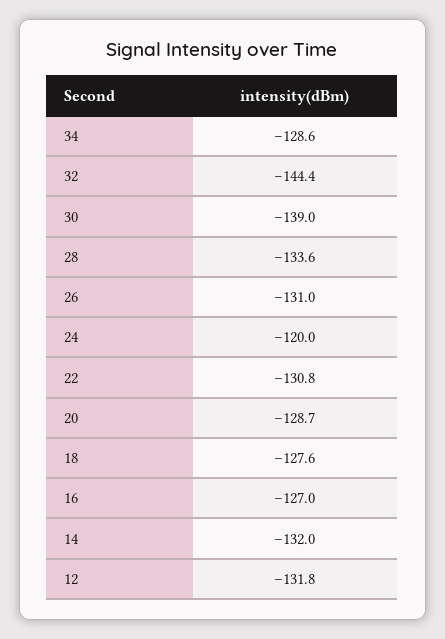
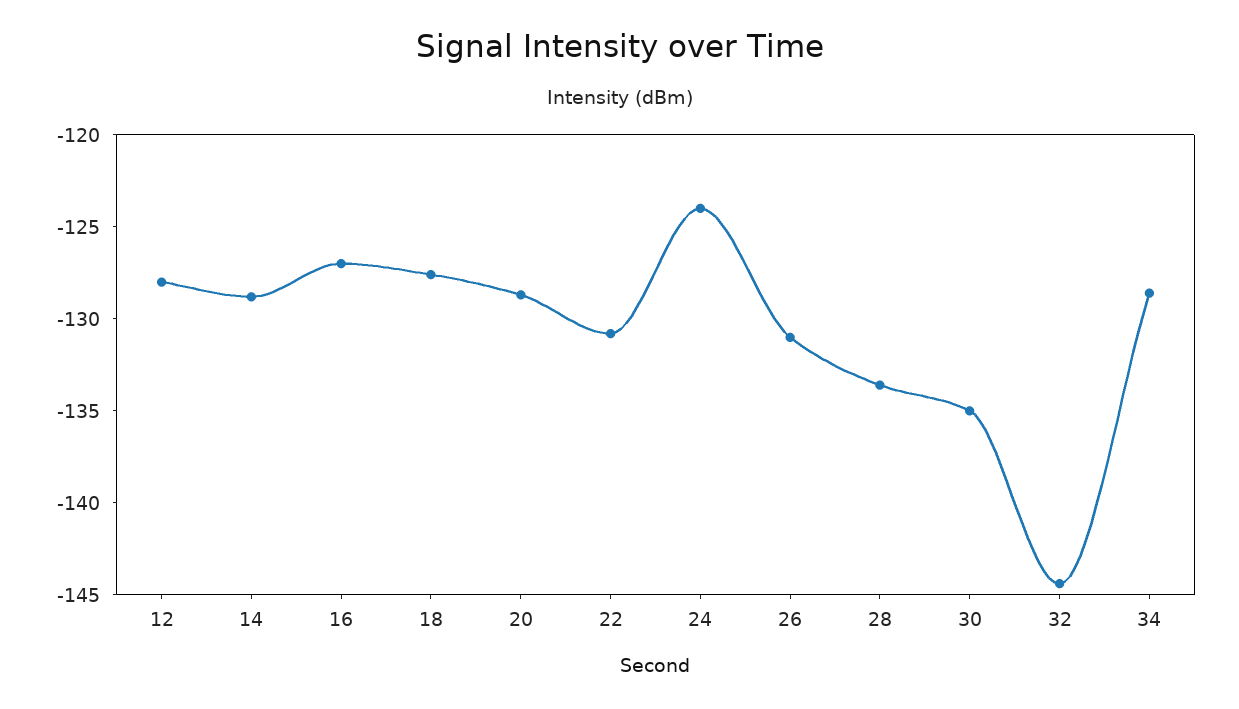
30: -139 -> -135
24: -120 -> -124
14: -132 -> -129
12: -131.8 -> -128

